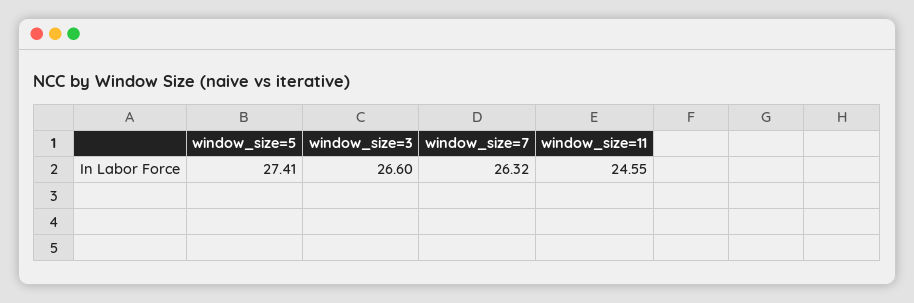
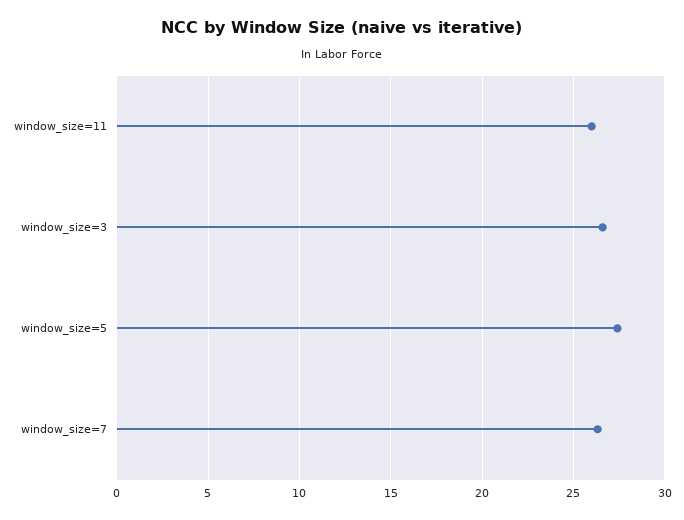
window_size=11: 24.55 -> 26

